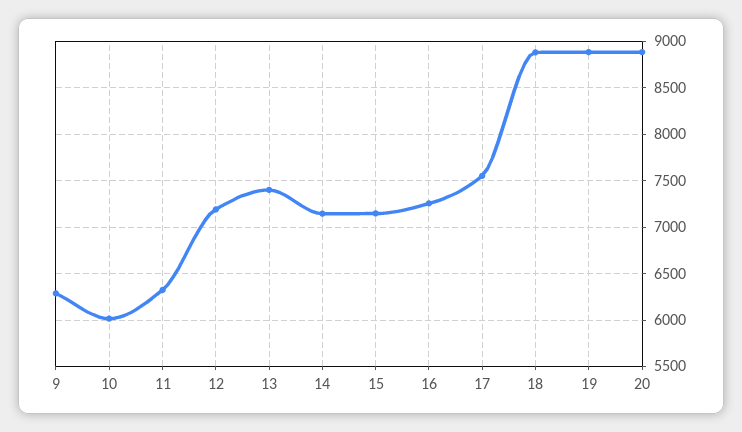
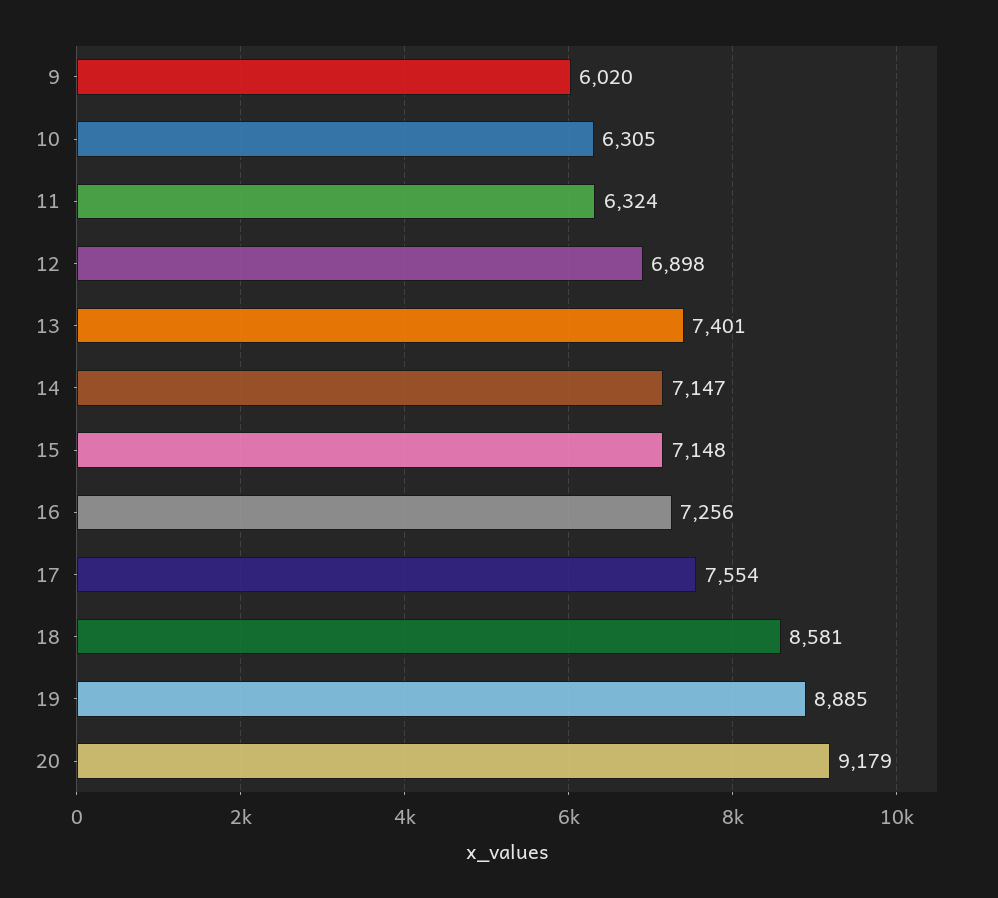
9: 6300 -> 6020
10: 6000 -> 6305
12: 7200 -> 6898
18: 8900 -> 8581
20: 8900 -> 9179

